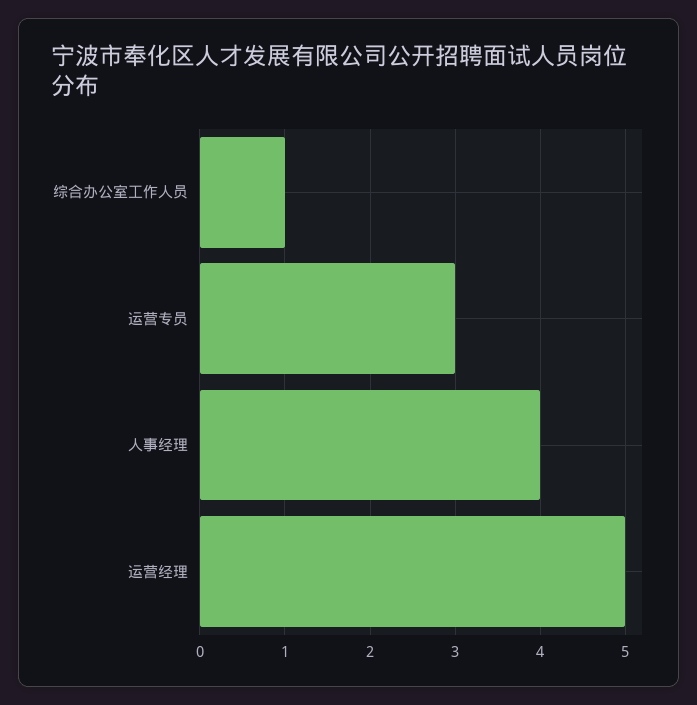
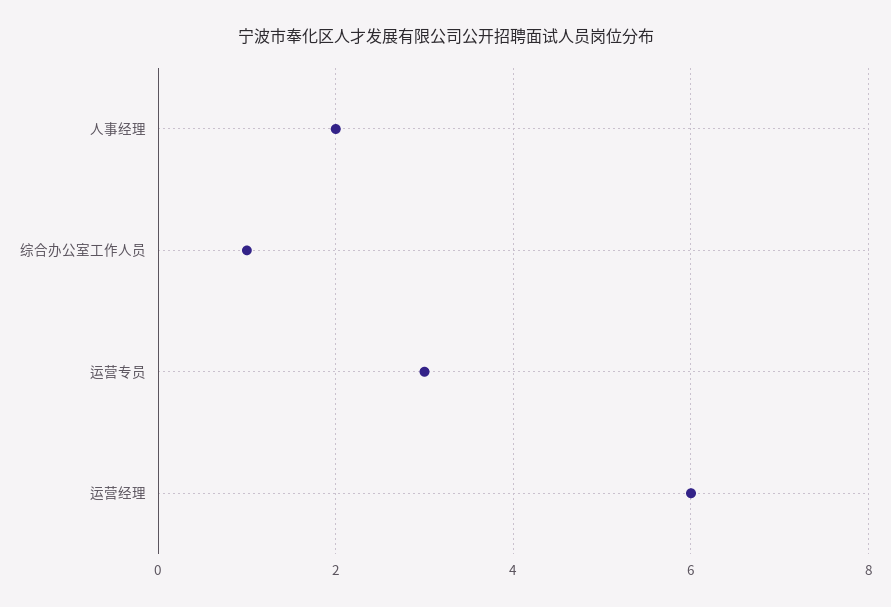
人事经理: 4 -> 2
运营经理: 5 -> 6

